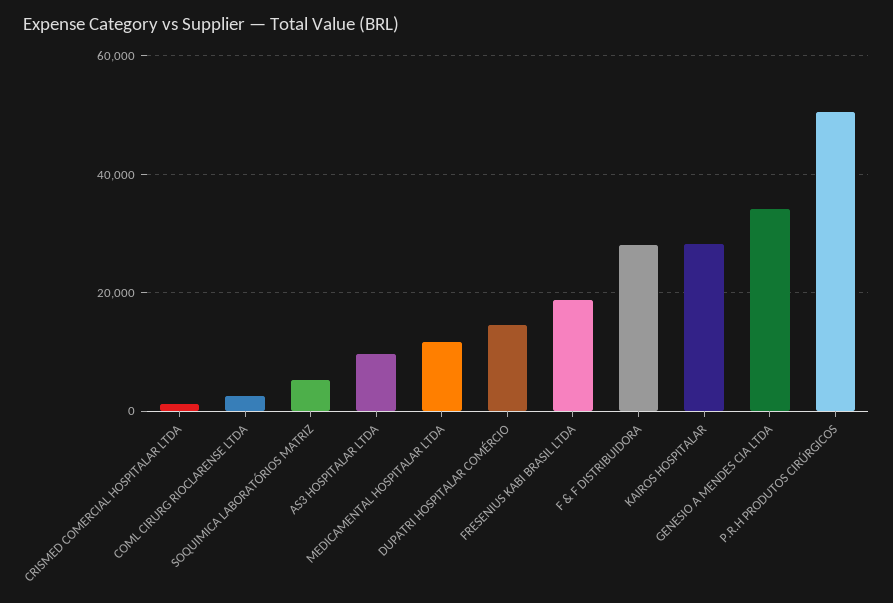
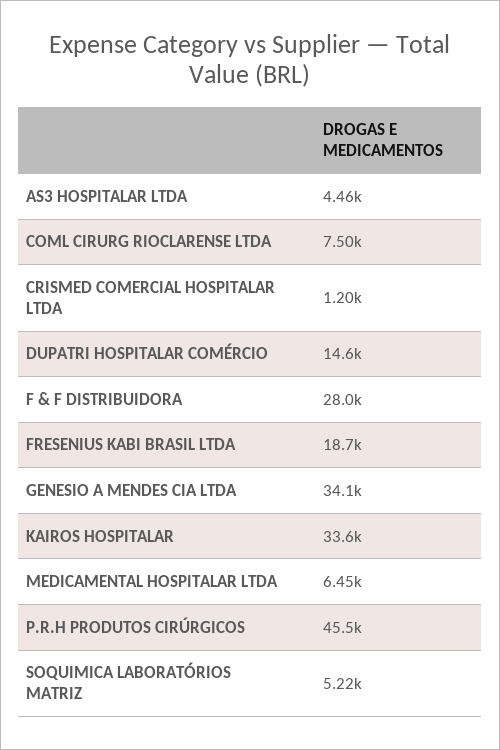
COML CIRURG RIOCLARENSE LTDA: 2000 -> 7500
AS3 HOSPITALAR LTDA: 10000 -> 4460
MEDICAMENTAL HOSPITALAR LTDA: 12000 -> 6450
KAIROS HOSPITALAR: 28000 -> 33600
P.R.H PRODUTOS CIRÚRGICOS: 50000 -> 45500

